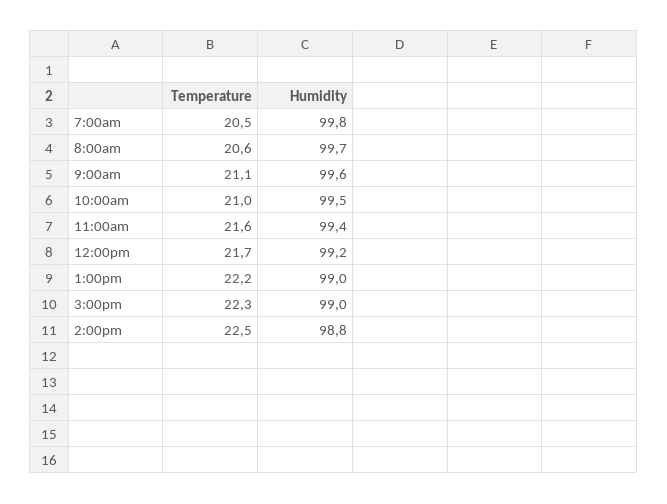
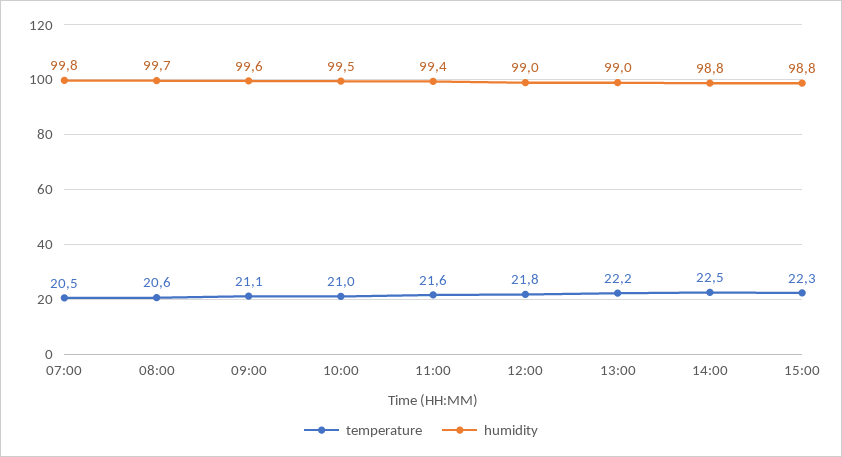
Temperature, 12:00pm: 21.7 -> 21.8
Humidity, 12:00pm: 99.2 -> 99
Humidity, 3:00pm: 99 -> 98.8

